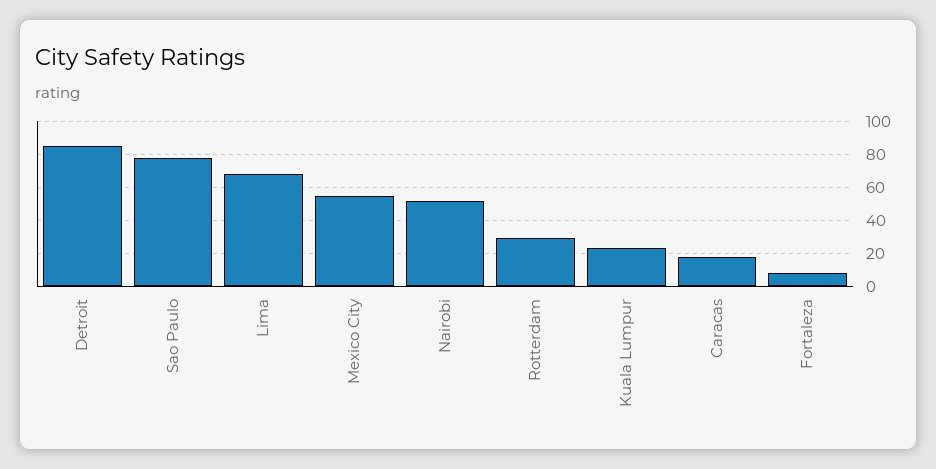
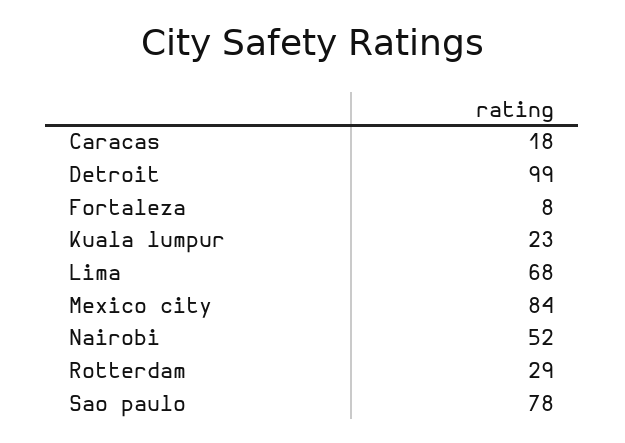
Detroit: 85 -> 99
Mexico City: 55 -> 84

